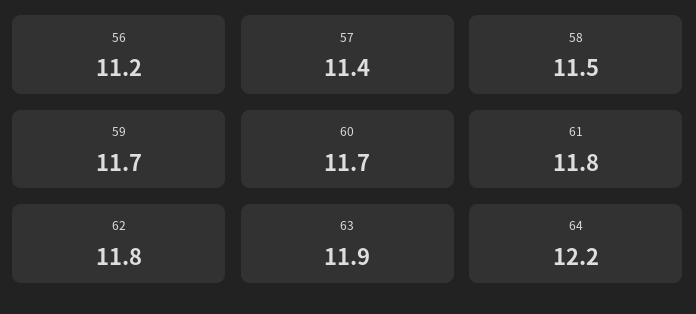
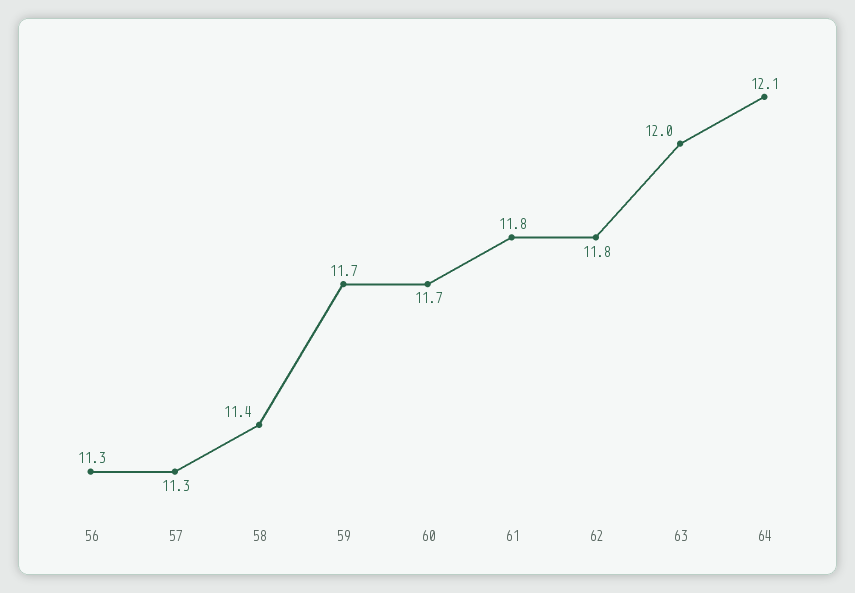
56: 11.2 -> 11.3
57: 11.4 -> 11.3
58: 11.5 -> 11.4
63: 11.9 -> 12
64: 12.2 -> 12.1

